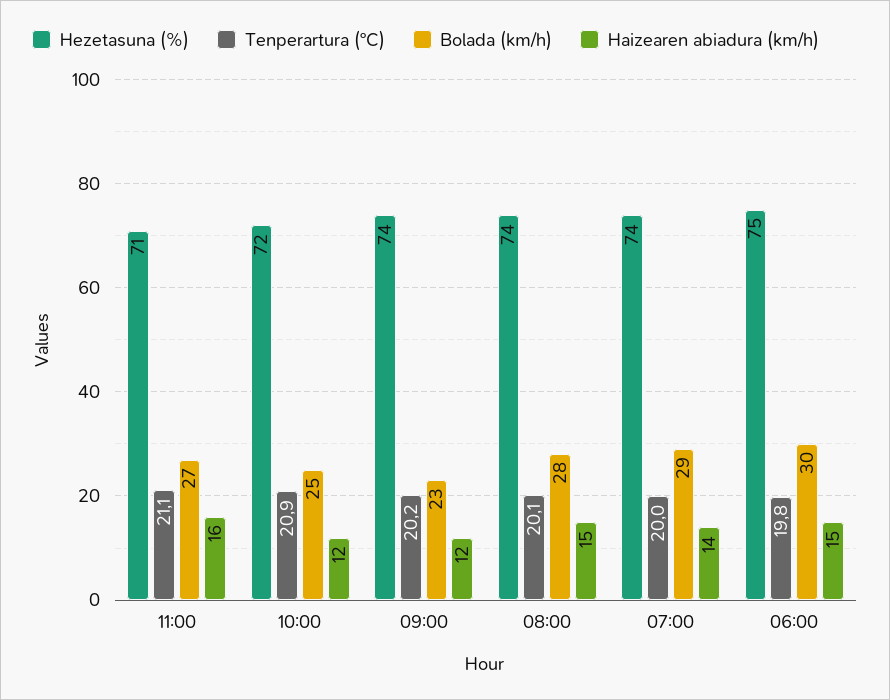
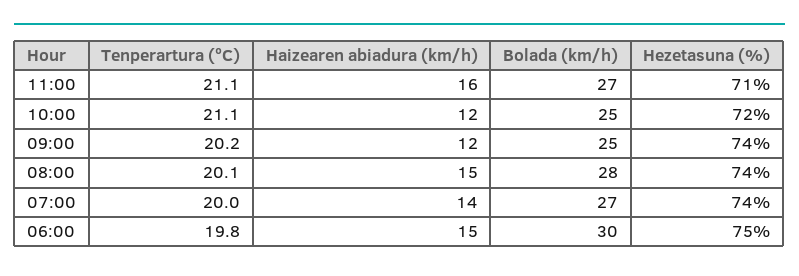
Tenperartura (ºC), 10:00: 20.9 -> 21.1
Bolada (km/h), 09:00: 23 -> 25
Bolada (km/h), 07:00: 29 -> 27

